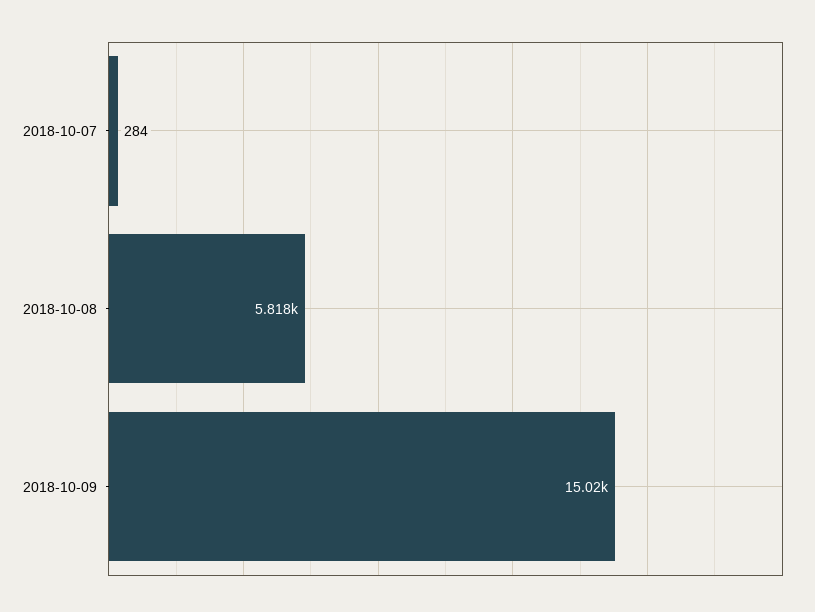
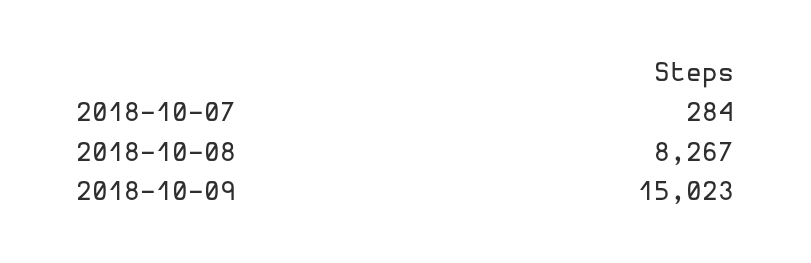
2018-10-08: 5818 -> 8267

